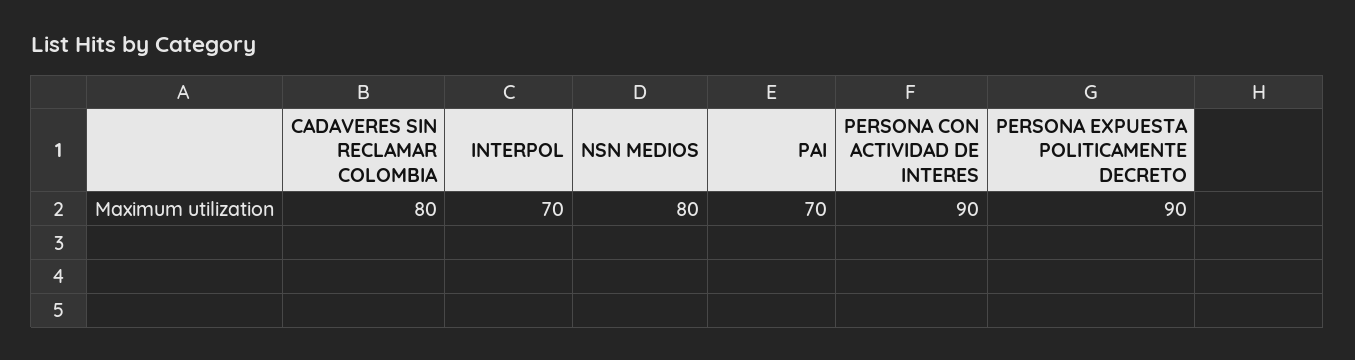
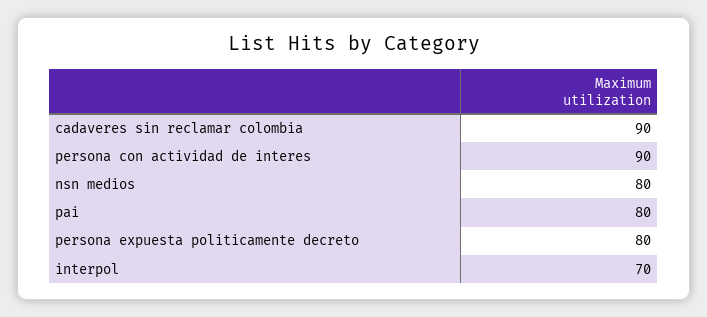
CADAVERES SIN RECLAMAR COLOMBIA: 80 -> 90
PAI: 70 -> 80
PERSONA EXPUESTA POLITICAMENTE DECRETO: 90 -> 80

